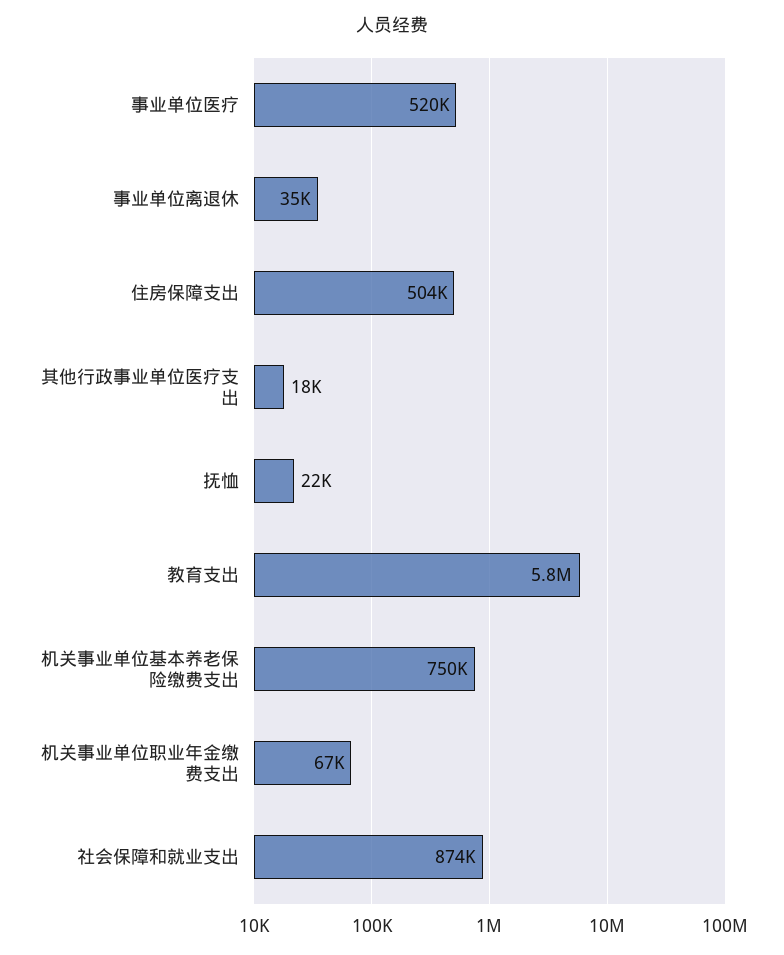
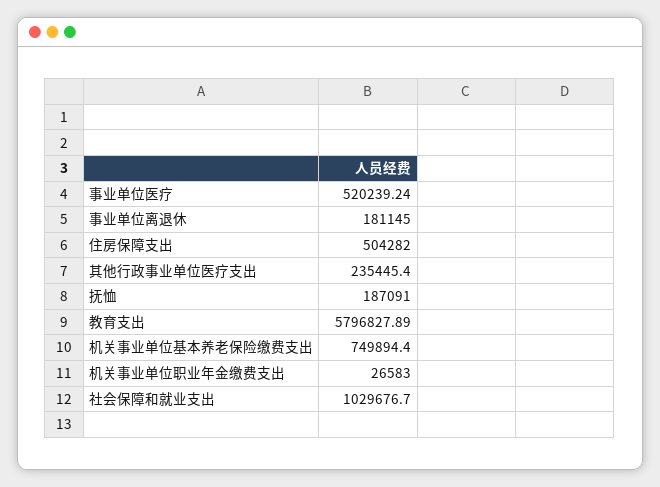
事业单位离退休: 35000 -> 181145
其他行政事业单位医疗支出: 18000 -> 235445.4
抚恤: 22000 -> 187091
机关事业单位职业年金缴费支出: 67000 -> 26583
社会保障和就业支出: 874000 -> 1029676.7

